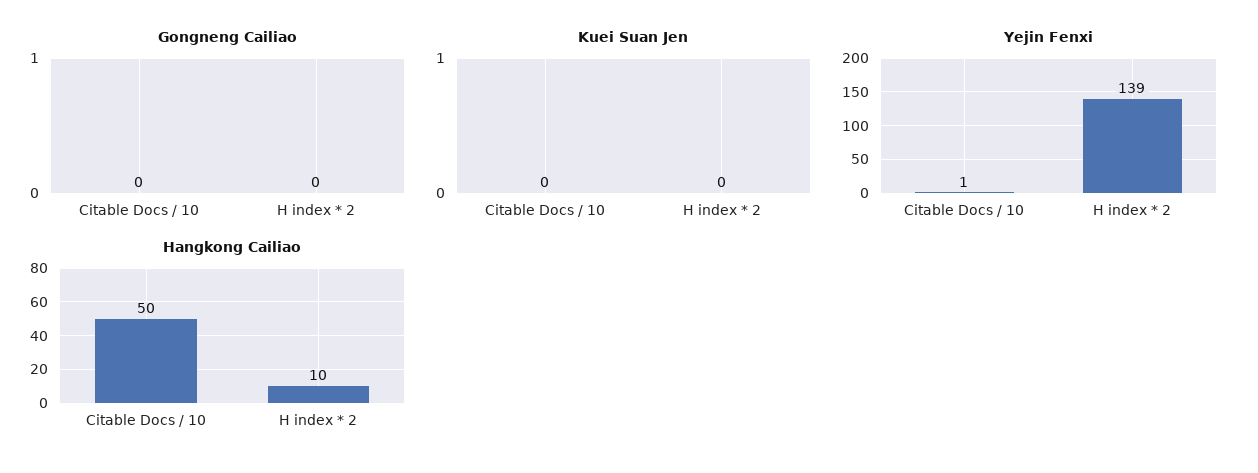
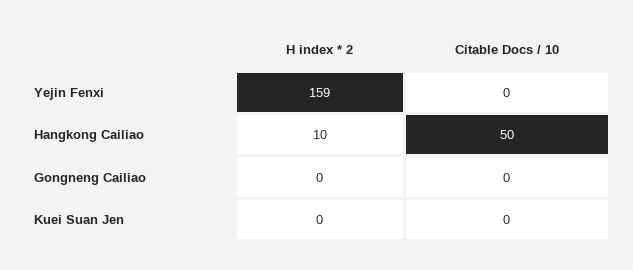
Yejin Fenxi, Citable Docs / 10: 1 -> 0
Yejin Fenxi, H index * 2: 139 -> 159

